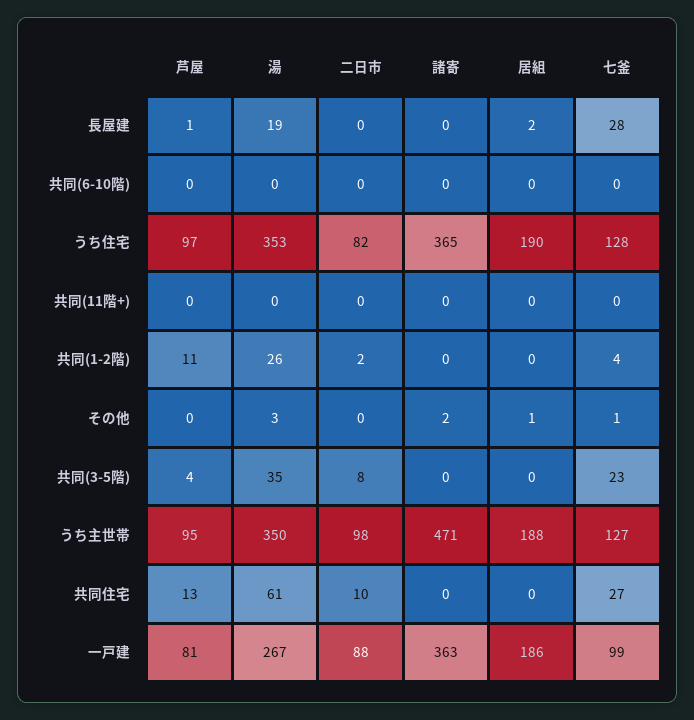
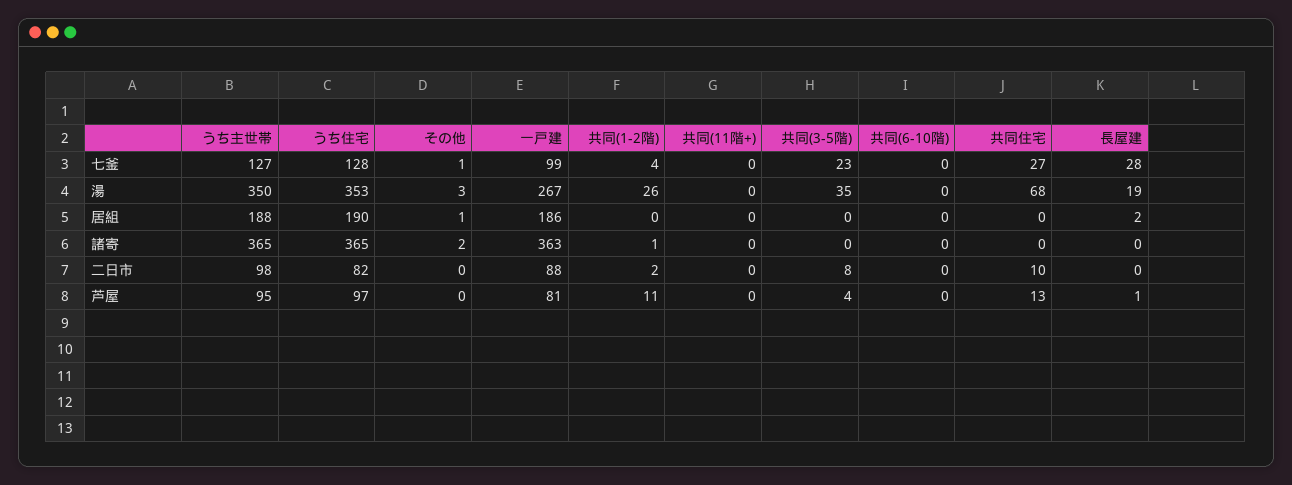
諸寄, 共同(1-2階): 0 -> 1
諸寄, うち主世帯: 471 -> 365
湯, 共同住宅: 61 -> 68

